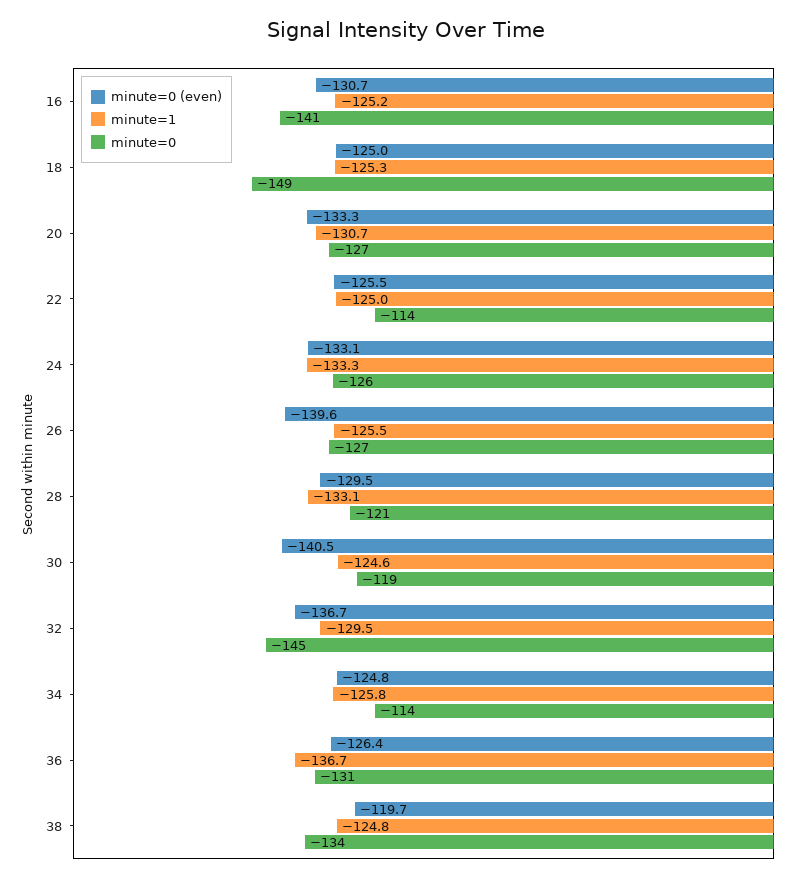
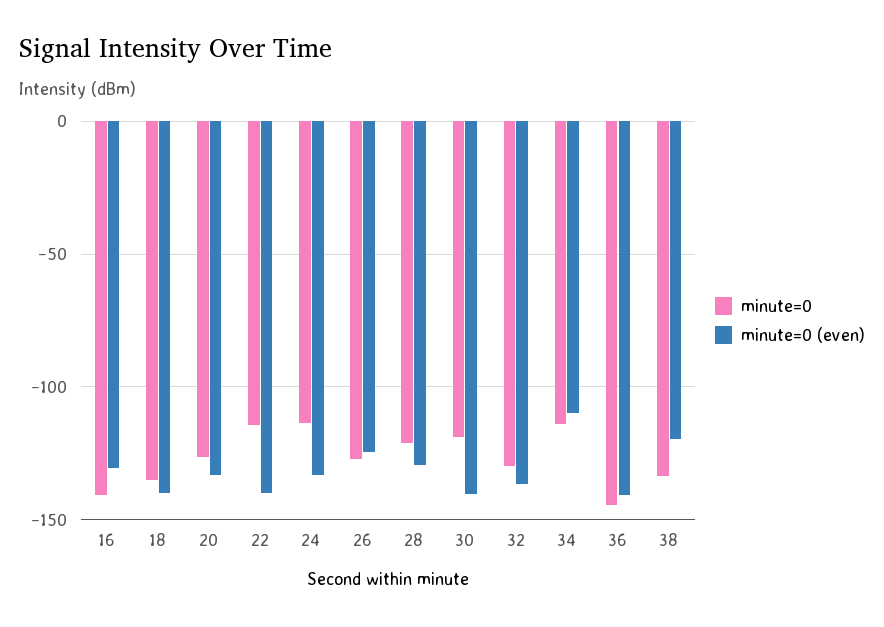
minute=1, 16: -125.2 -> none
minute=0 (even), 18: -125 -> -140
minute=1, 18: -125.3 -> none
minute=0, 18: -149 -> -135
minute=1, 20: -130.7 -> none
minute=0 (even), 22: -125.5 -> -140
minute=1, 22: -125 -> none
minute=1, 24: -133.3 -> none
minute=0, 24: -126 -> -115
minute=0 (even), 26: -139.6 -> -125
minute=1, 26: -125.5 -> none
minute=1, 28: -133.1 -> none
minute=1, 30: -124.6 -> none
minute=1, 32: -129.5 -> none
minute=0, 32: -145 -> -130
minute=0 (even), 34: -124.8 -> -110
minute=1, 34: -125.8 -> none
minute=0 (even), 36: -126.4 -> -140
minute=1, 36: -136.7 -> none
minute=0, 36: -131 -> -145
minute=1, 38: -124.8 -> none

